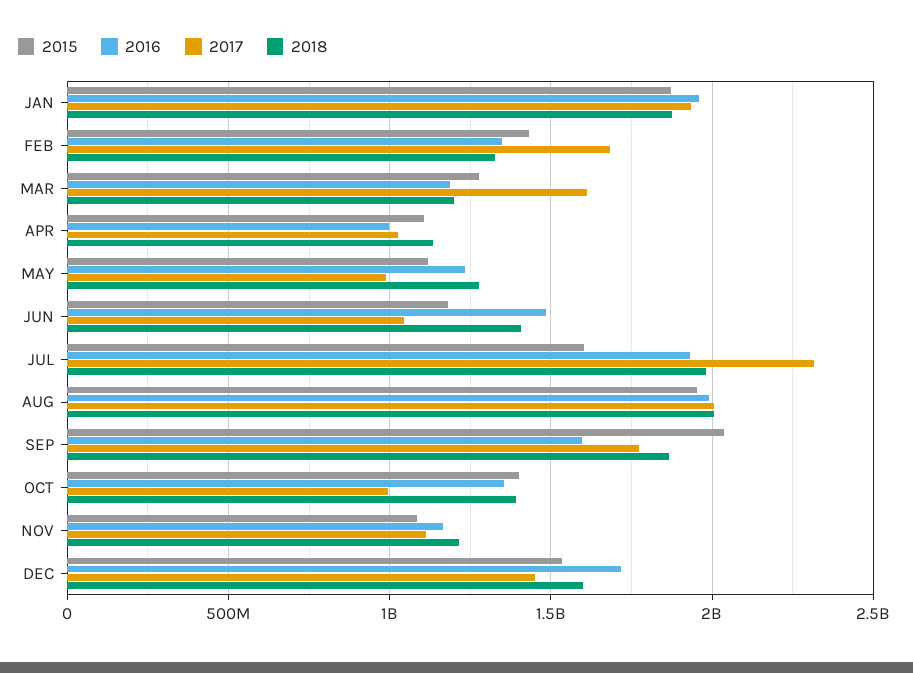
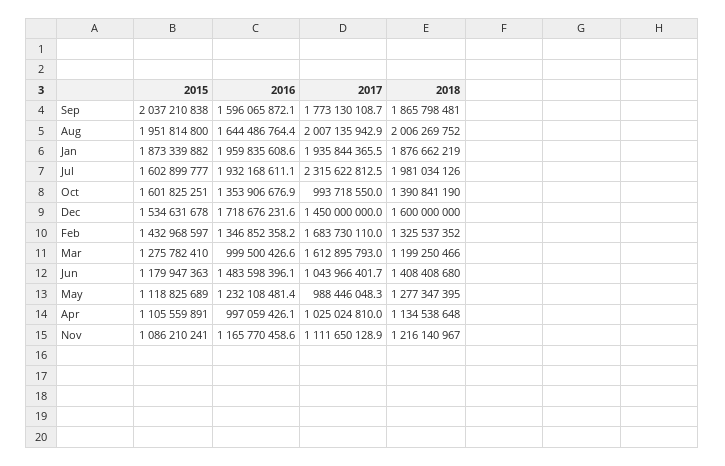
2016, MAR: 1200000000 -> 999500426.6
2016, AUG: 2000000000 -> 1644486764.4
2015, OCT: 1400000000 -> 1601825251

